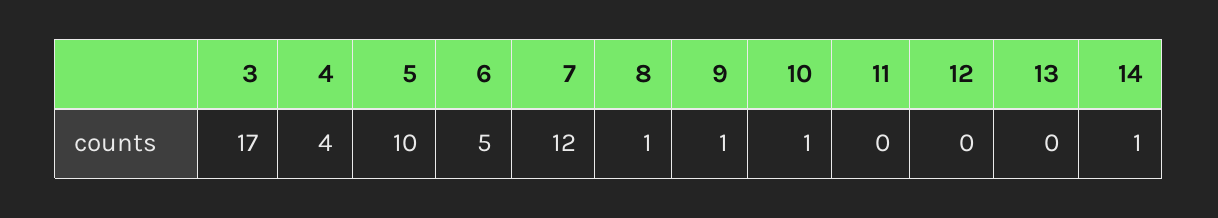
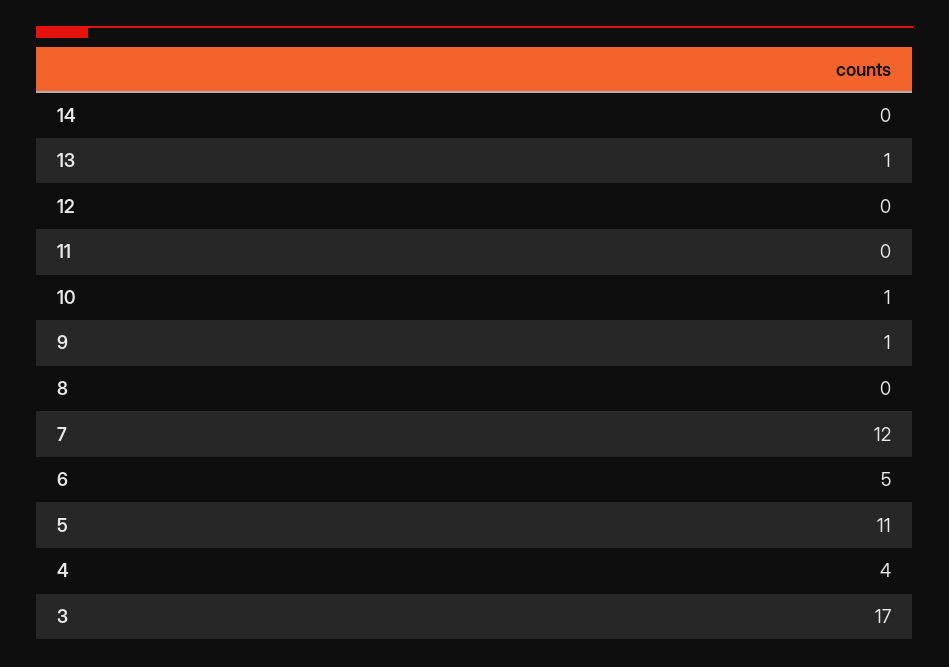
5: 10 -> 11
8: 1 -> 0
13: 0 -> 1
14: 1 -> 0

